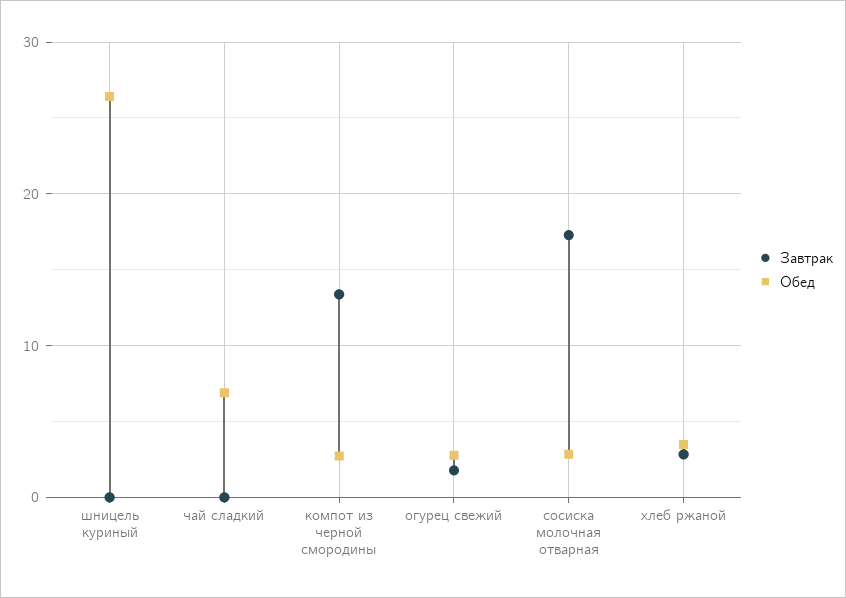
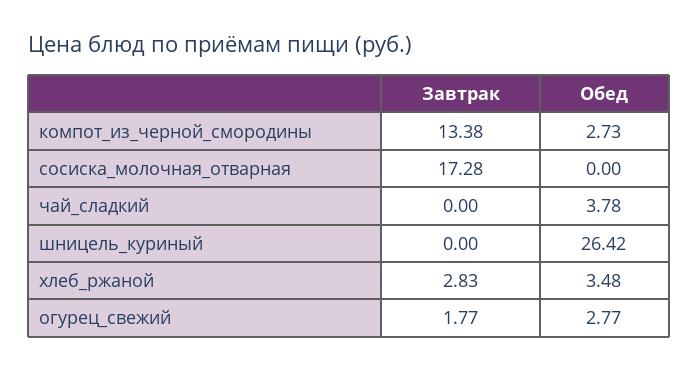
Обед, чай сладкий: 7 -> 3.78
Обед, сосиска молочная отварная: 3 -> 0

